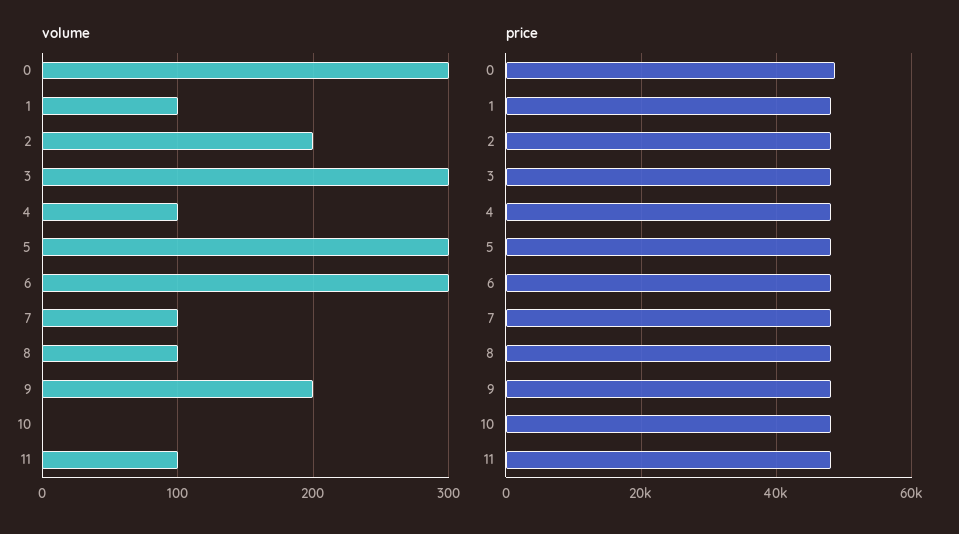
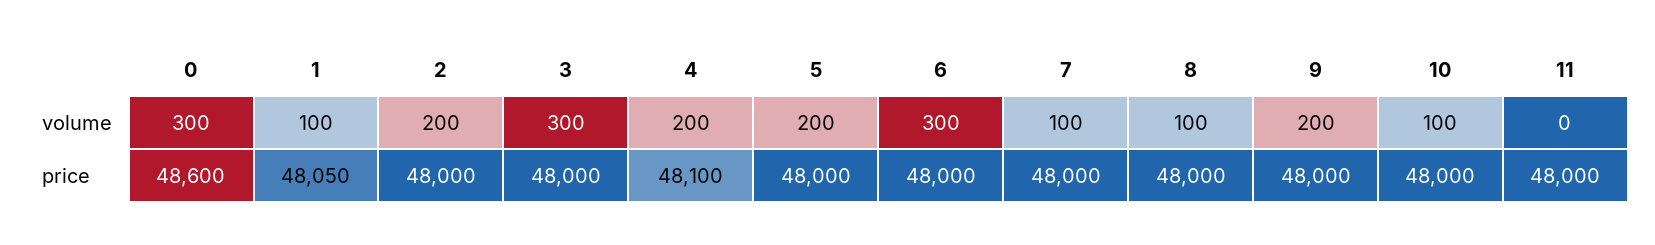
volume, 4: 100 -> 200
volume, 5: 300 -> 200
volume, 10: 0 -> 100
volume, 11: 100 -> 0

